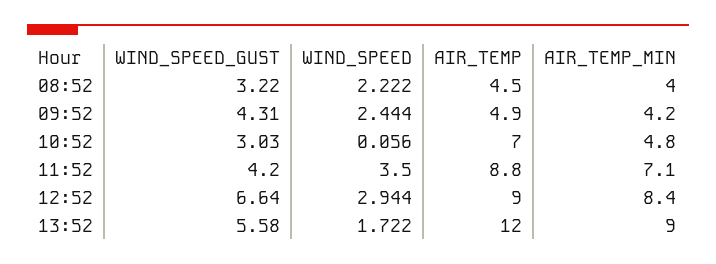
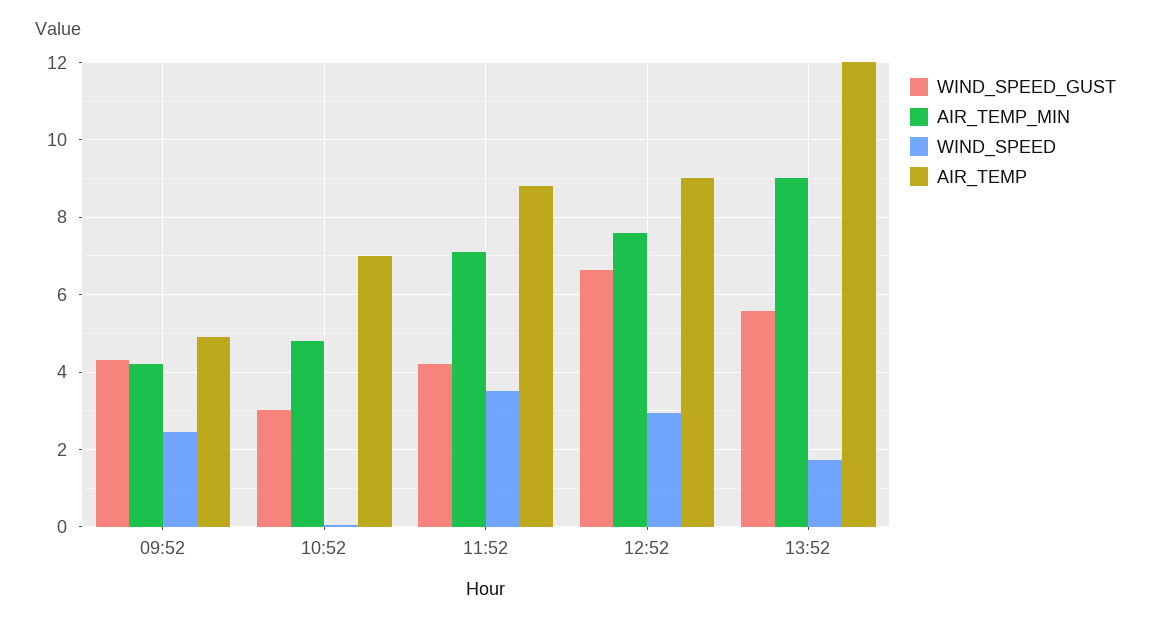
WIND_SPEED_GUST, 08:52: 3.22 -> none
WIND_SPEED, 08:52: 2.222 -> none
AIR_TEMP, 08:52: 4.5 -> none
AIR_TEMP_MIN, 08:52: 4 -> none
AIR_TEMP_MIN, 12:52: 8.4 -> 7.6

